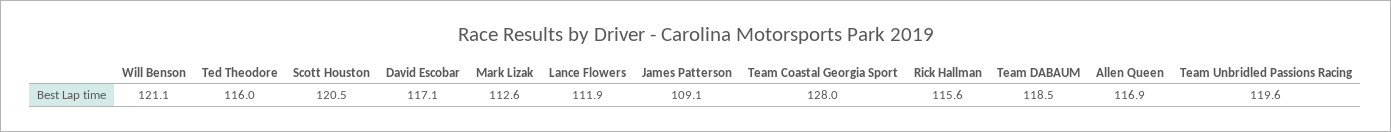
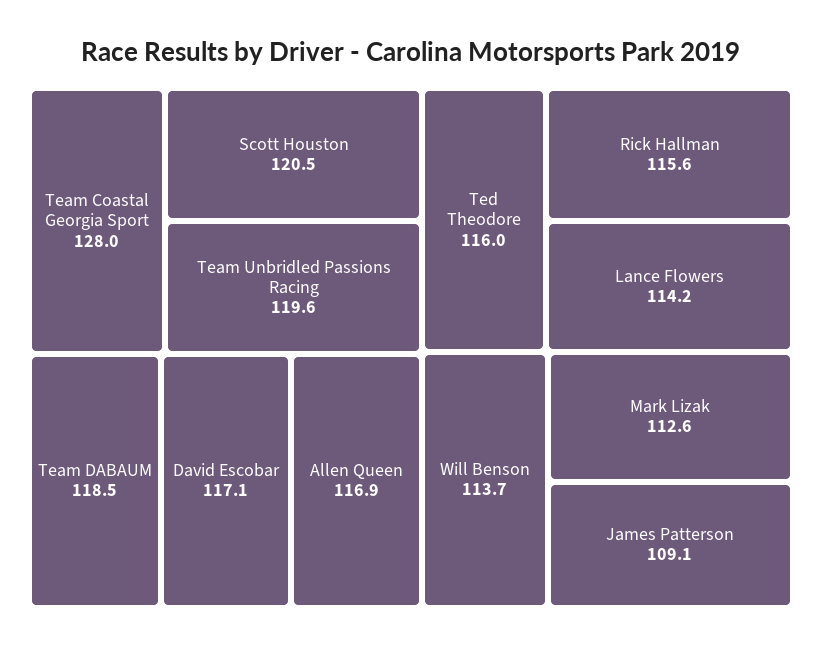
Will Benson: 121.1 -> 113.7
Lance Flowers: 111.9 -> 114.2

